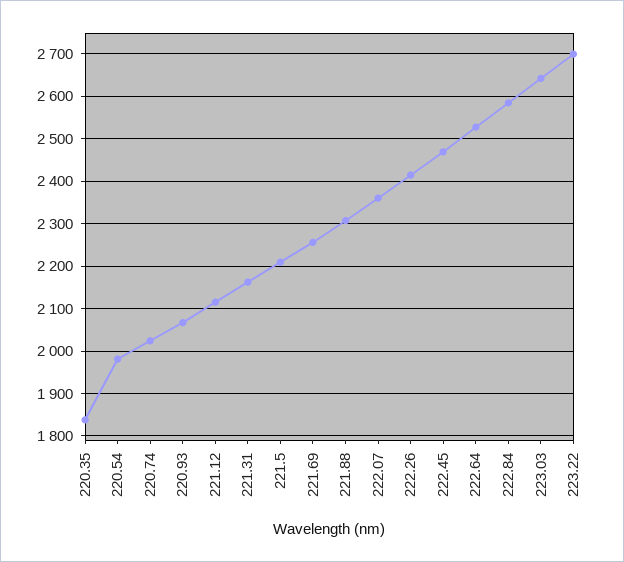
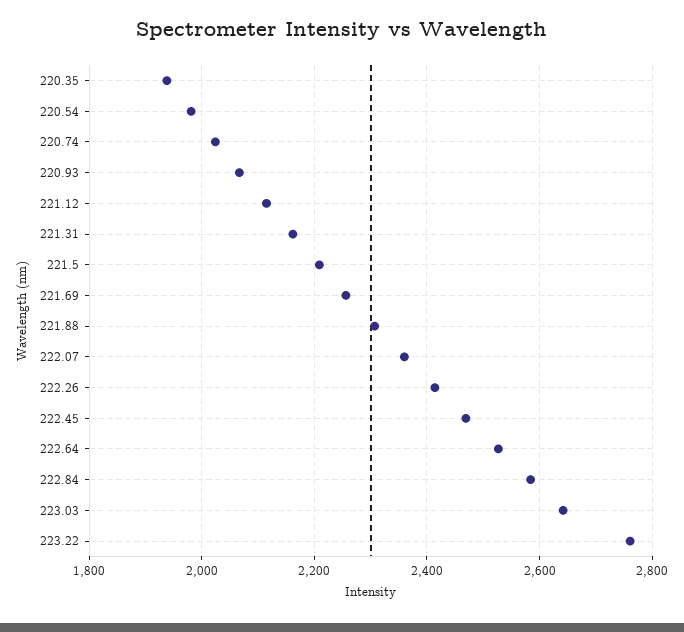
220.35: 1840 -> 1940
223.22: 2700 -> 2760

